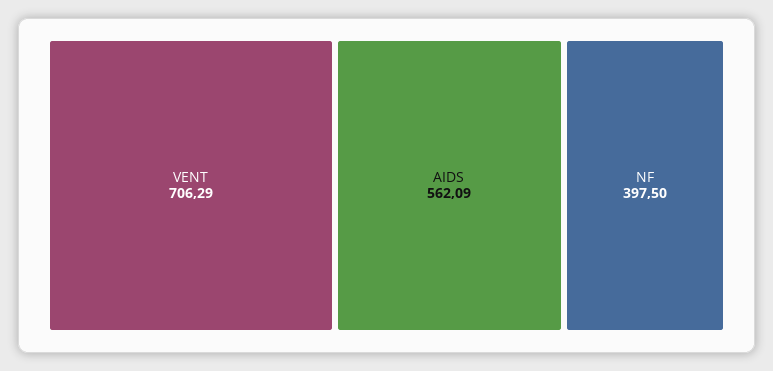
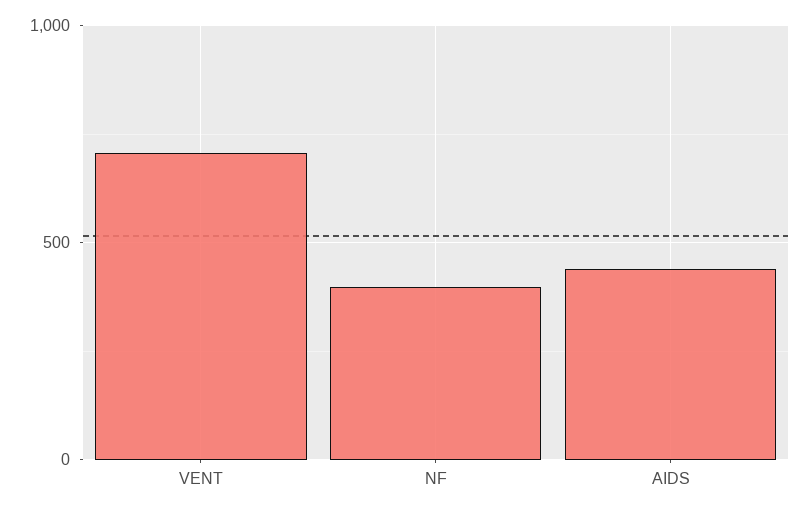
AIDS: 562.09 -> 450

